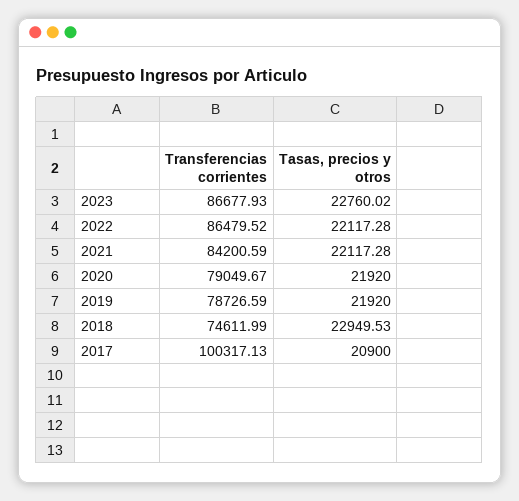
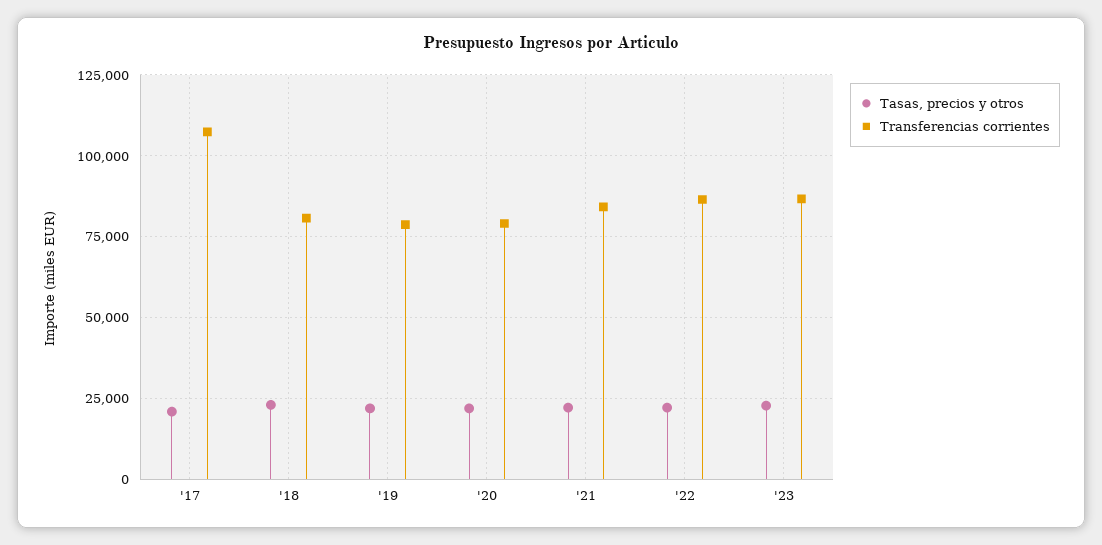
Transferencias corrientes, 2018: 74611.99 -> 80000
Transferencias corrientes, 2017: 100317.13 -> 107500

